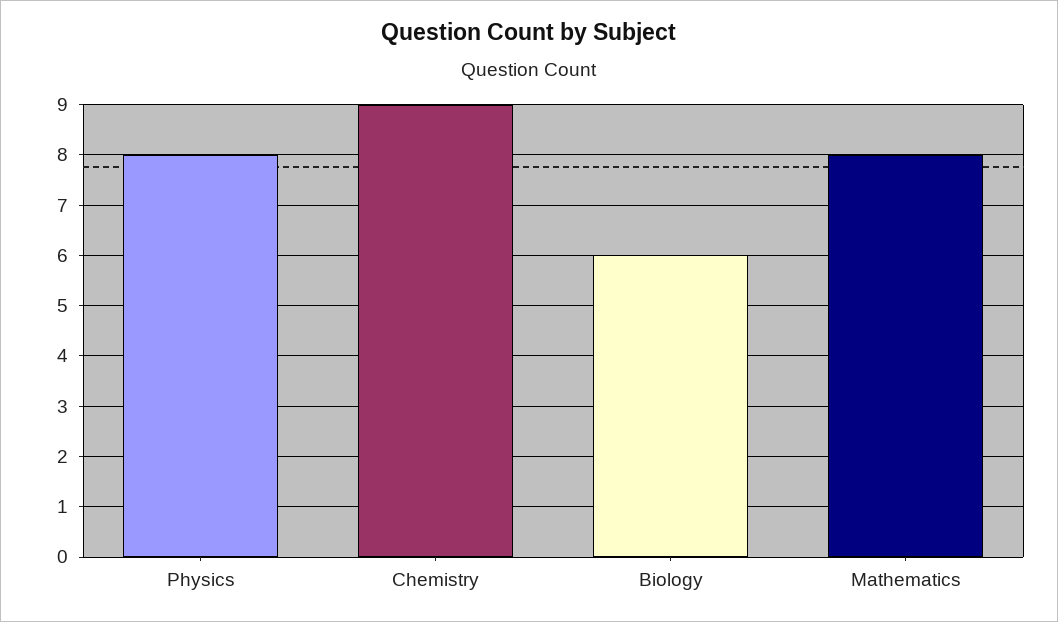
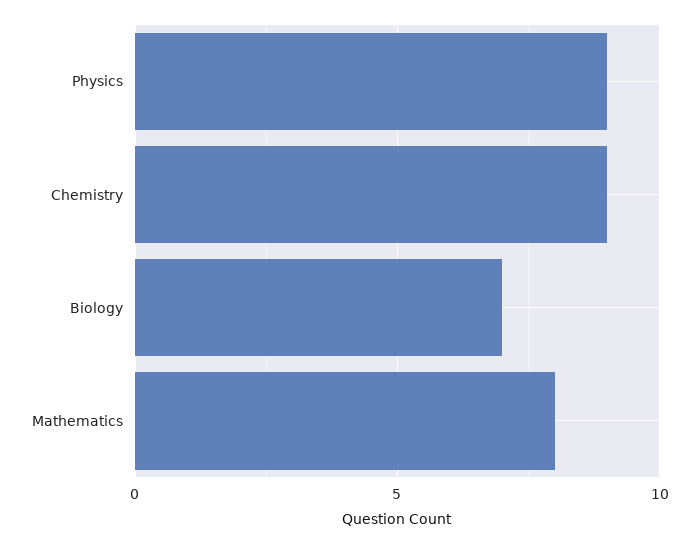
Physics: 8 -> 9
Biology: 6 -> 7

